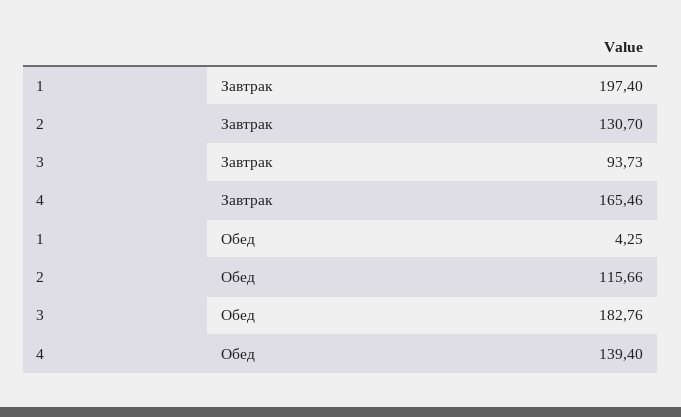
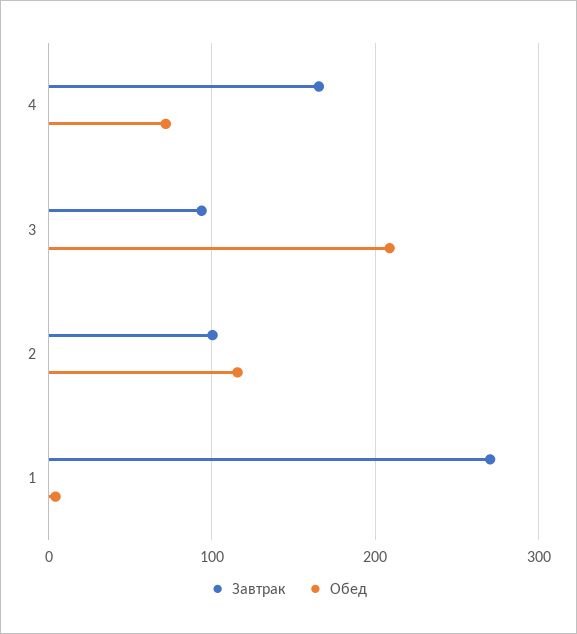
Завтрак, 1: 197.4 -> 270
Завтрак, 2: 130.7 -> 100
Обед, 3: 182.76 -> 210
Обед, 4: 139.4 -> 70

